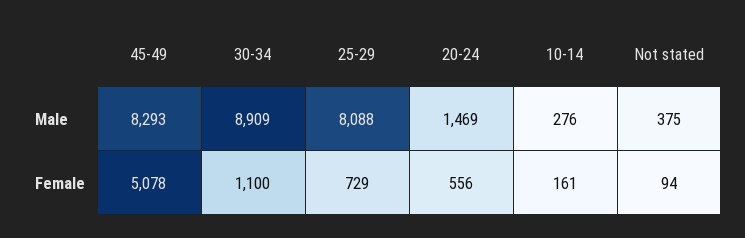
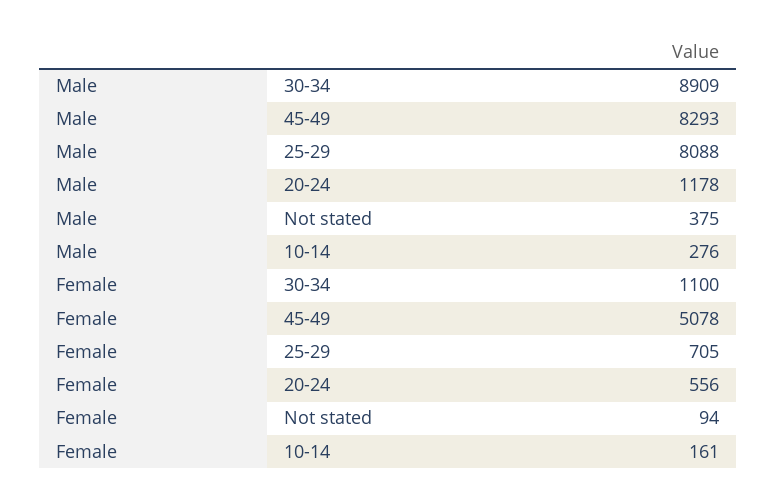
20-24, Male: 1469 -> 1178
25-29, Female: 729 -> 705

